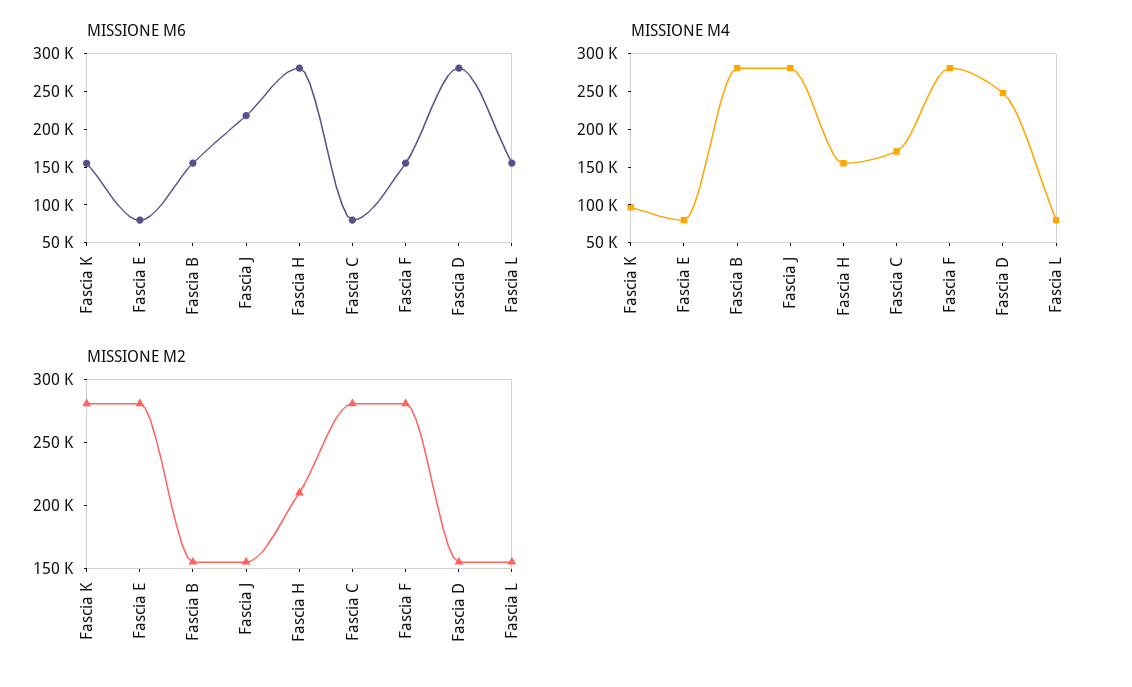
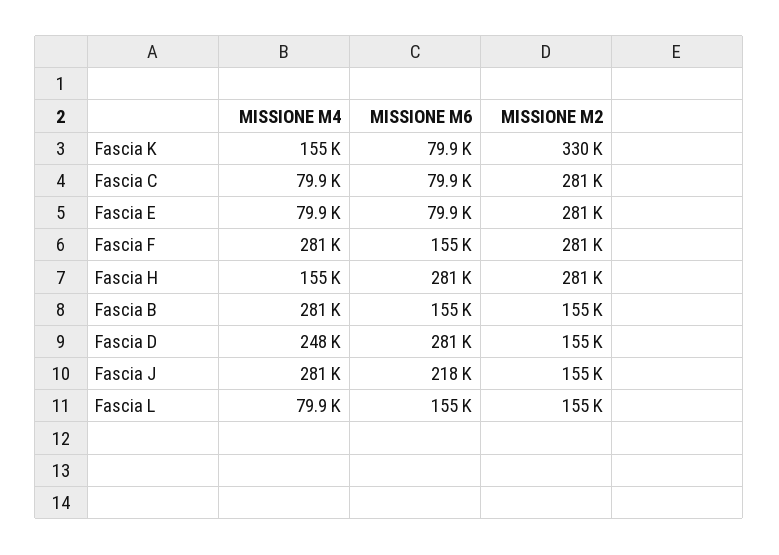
MISSIONE M6, Fascia K: 150000 -> 79900
MISSIONE M4, Fascia K: 100000 -> 155000
MISSIONE M4, Fascia C: 175000 -> 79900
MISSIONE M2, Fascia K: 280000 -> 330000
MISSIONE M2, Fascia H: 210000 -> 281000

